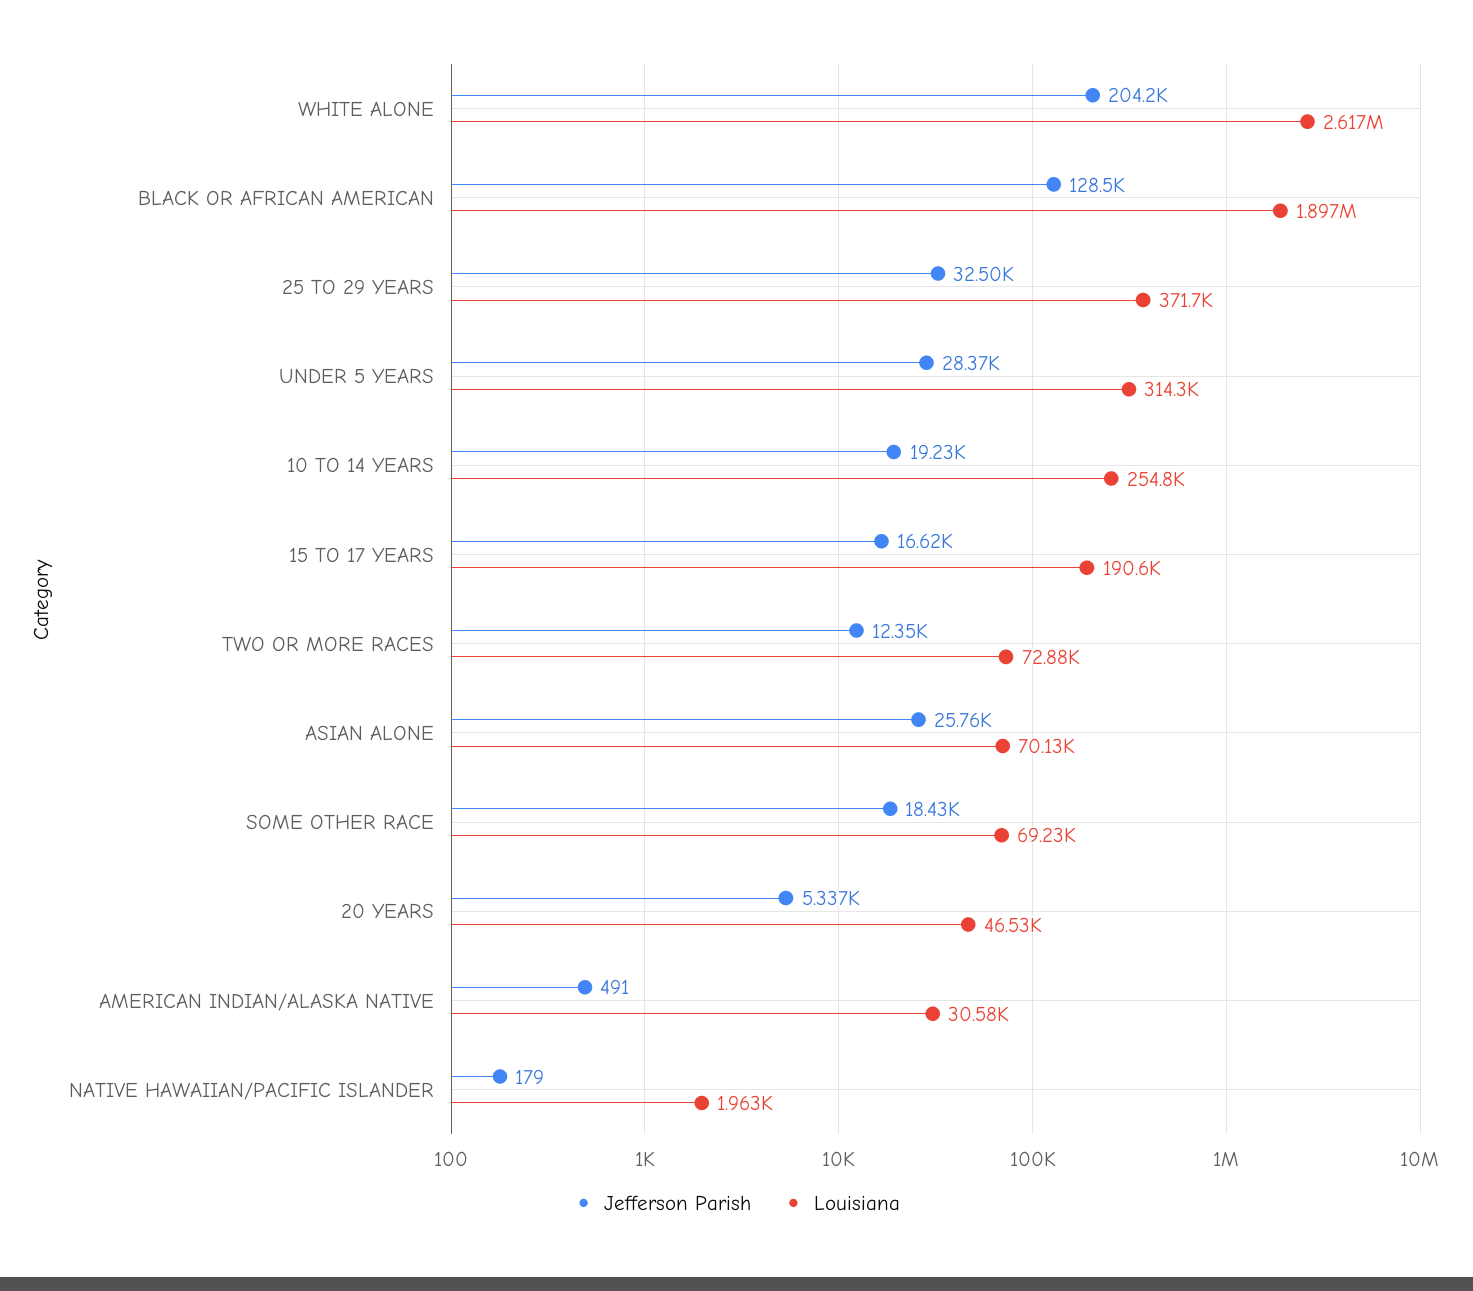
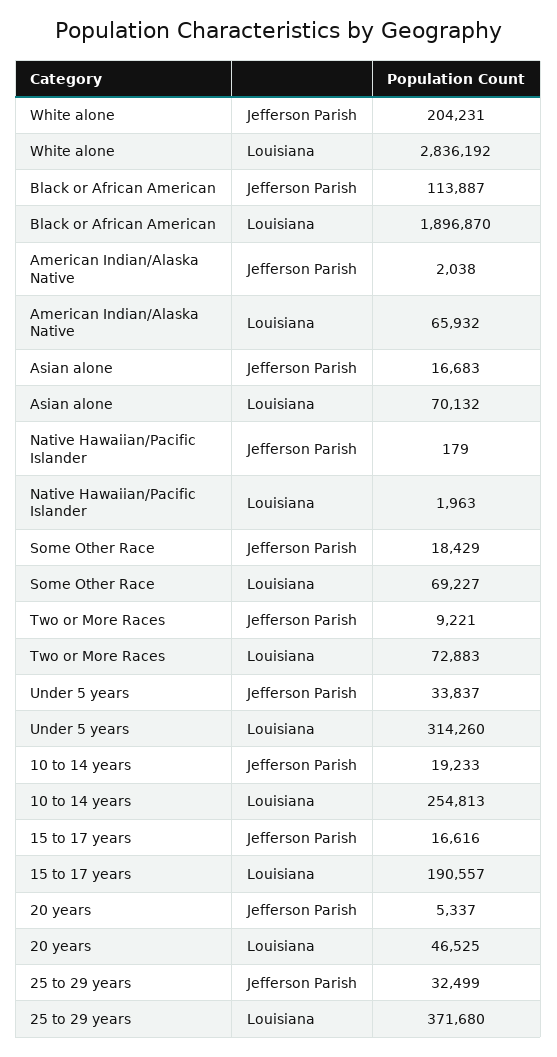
Louisiana, WHITE ALONE: 2617000 -> 2836192
Jefferson Parish, BLACK OR AFRICAN AMERICAN: 128500 -> 113887
Jefferson Parish, UNDER 5 YEARS: 28370 -> 33837
Jefferson Parish, TWO OR MORE RACES: 12350 -> 9221
Jefferson Parish, ASIAN ALONE: 25760 -> 16683
Jefferson Parish, AMERICAN INDIAN/ALASKA NATIVE: 491 -> 2038
Louisiana, AMERICAN INDIAN/ALASKA NATIVE: 30580 -> 65932

